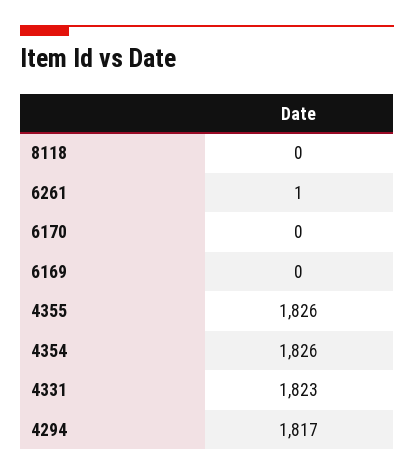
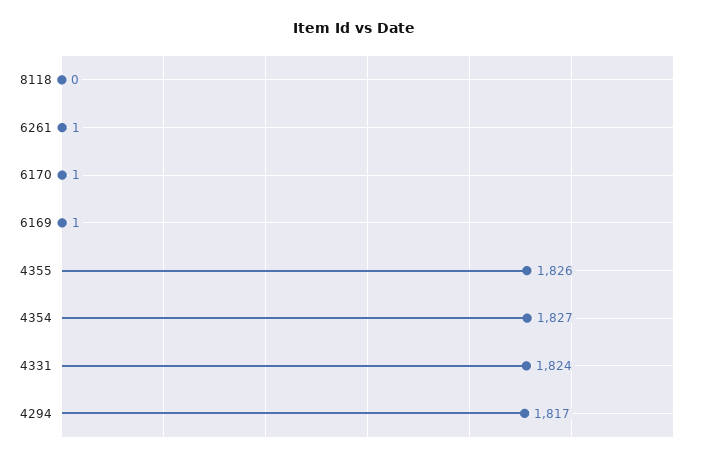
6170: 0 -> 1
6169: 0 -> 1
4354: 1826 -> 1827
4331: 1823 -> 1824

